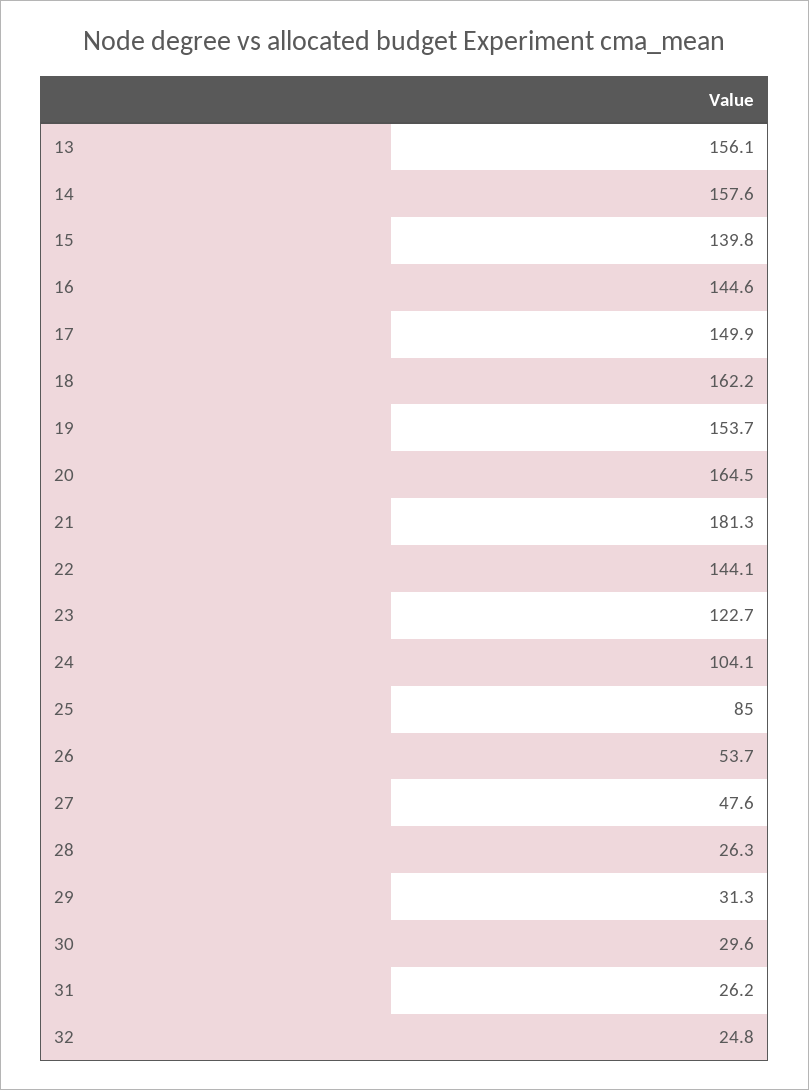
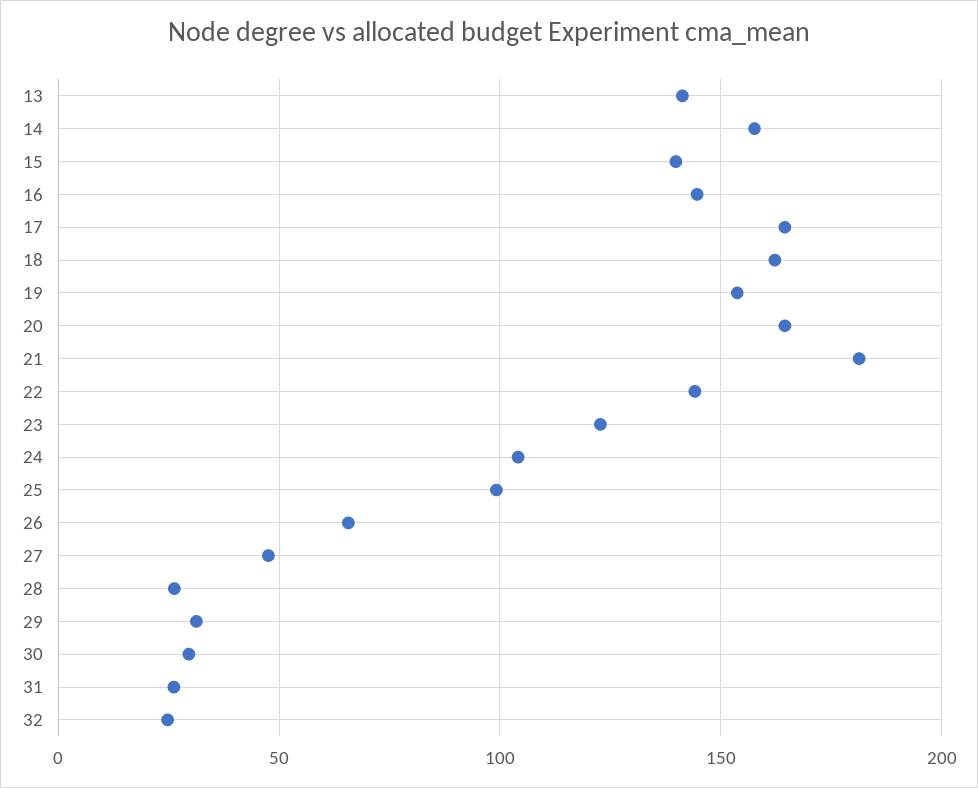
13: 156.1 -> 140
17: 149.9 -> 165
25: 85 -> 100
26: 53.7 -> 65

